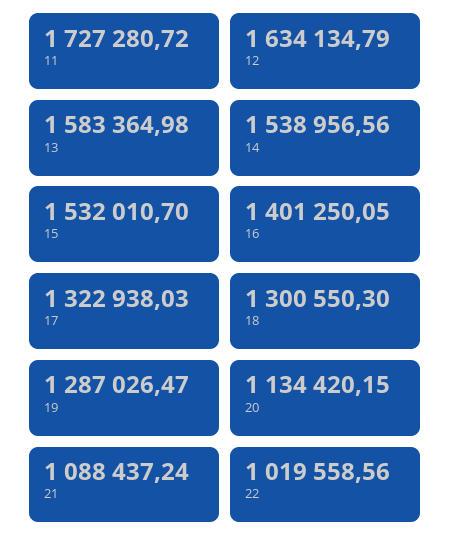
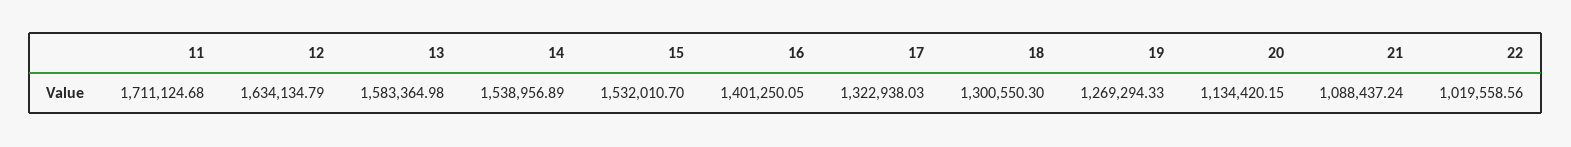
11: 1727280.72 -> 1711124.68
14: 1538956.56 -> 1538956.89
19: 1287026.47 -> 1269294.33

